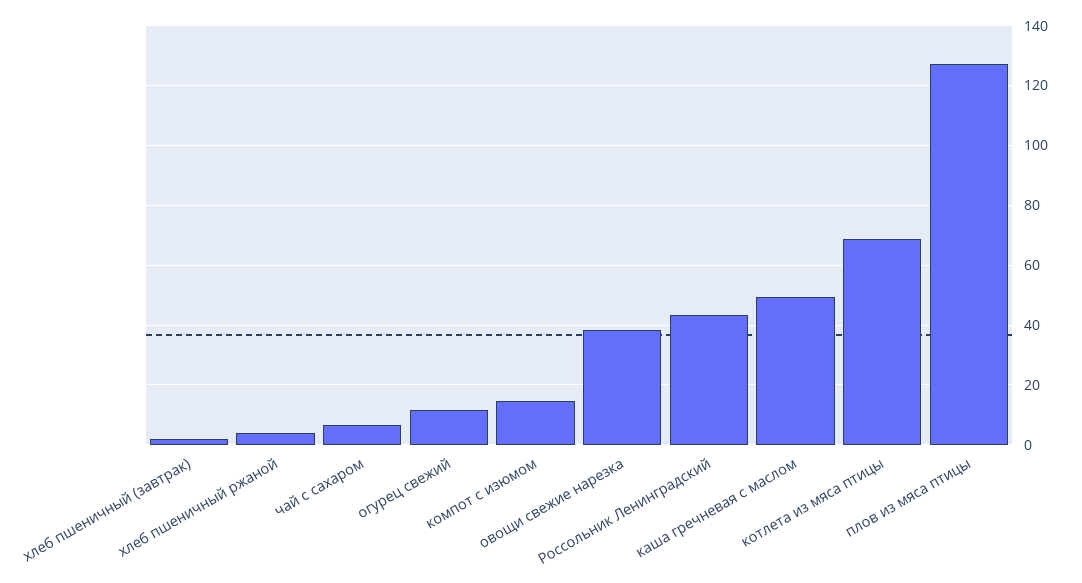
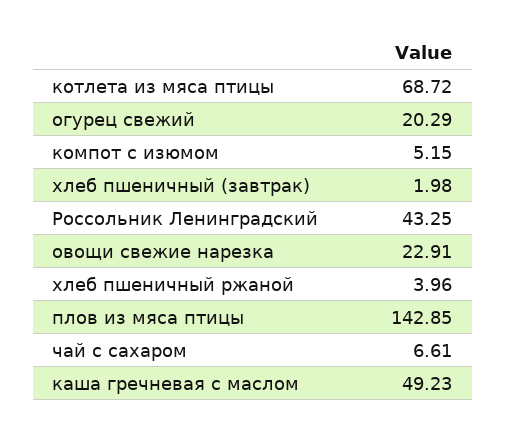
огурец свежий: 12.5 -> 20.29
компот с изюмом: 15 -> 5.15
овощи свежие нарезка: 37.5 -> 22.91
плов из мяса птицы: 127.5 -> 142.85

